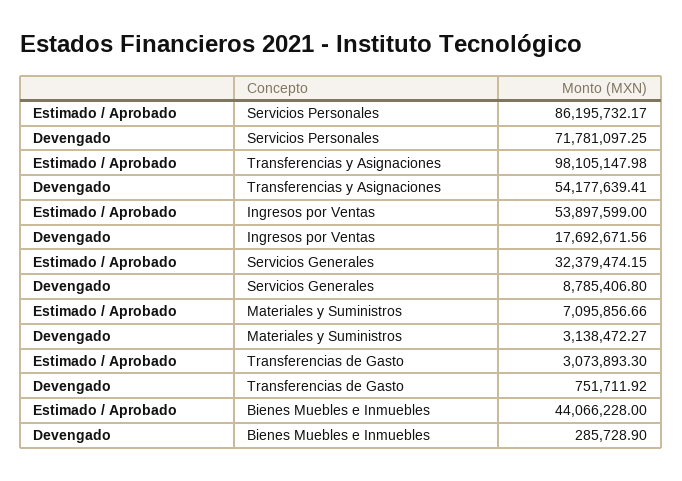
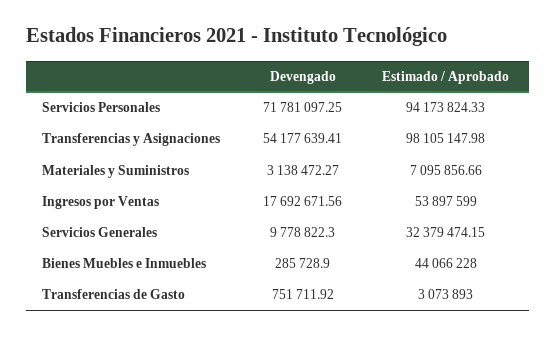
Estimado / Aprobado, Servicios Personales: 86195732.17 -> 94173824.33
Devengado, Servicios Generales: 8785406.8 -> 9778822.3
Estimado / Aprobado, Transferencias de Gasto: 3073893.3 -> 3073893

